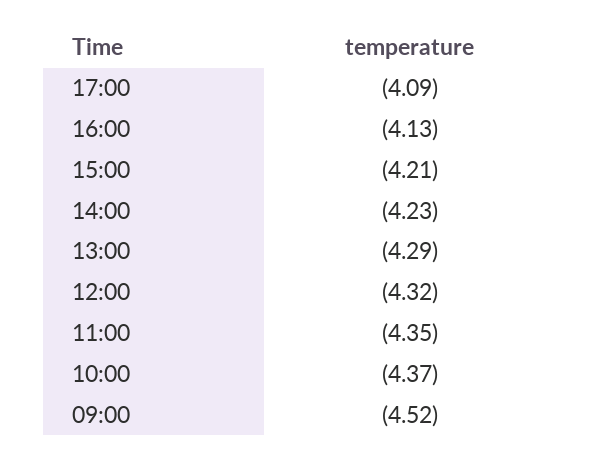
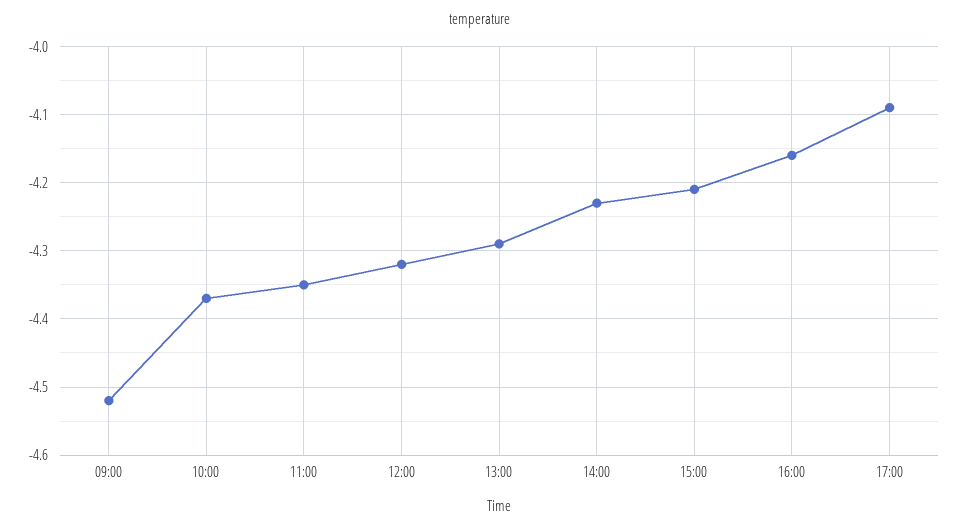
16:00: -4.13 -> -4.16

